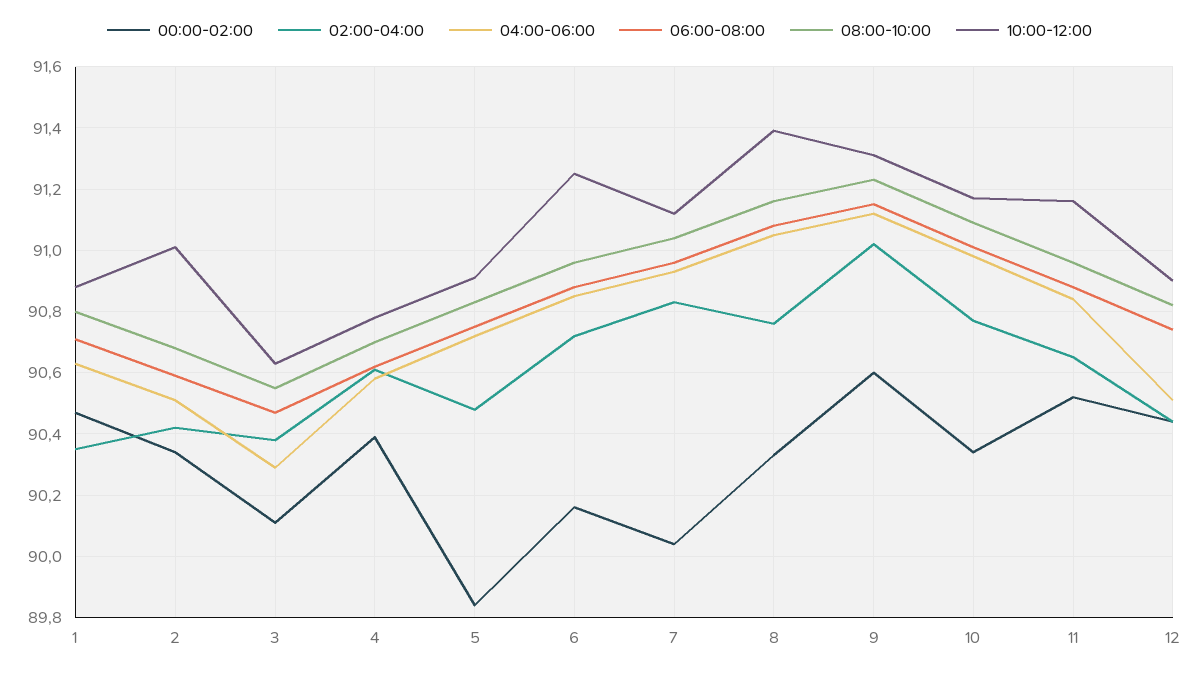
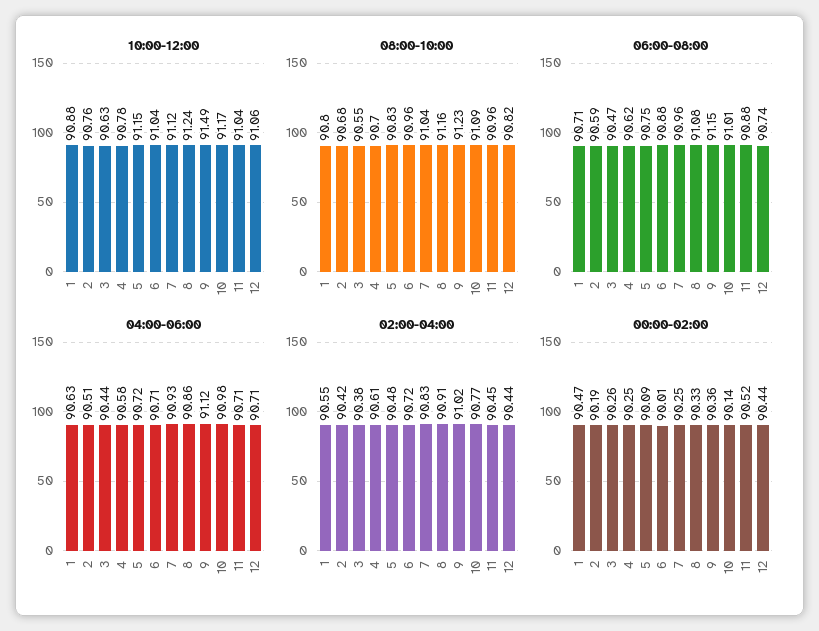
02:00-04:00, 1: 90.35 -> 90.55
00:00-02:00, 2: 90.35 -> 90.19
10:00-12:00, 2: 91 -> 90.76
00:00-02:00, 3: 90.1 -> 90.26
04:00-06:00, 3: 90.3 -> 90.44
00:00-02:00, 4: 90.4 -> 90.25
00:00-02:00, 5: 89.85 -> 90.09
10:00-12:00, 5: 90.9 -> 91.15
00:00-02:00, 6: 90.15 -> 90.01
04:00-06:00, 6: 90.85 -> 90.71
10:00-12:00, 6: 91.25 -> 91.04
00:00-02:00, 7: 90.05 -> 90.25
02:00-04:00, 8: 90.75 -> 90.91
04:00-06:00, 8: 91.05 -> 90.86
10:00-12:00, 8: 91.4 -> 91.24
00:00-02:00, 9: 90.6 -> 90.36
10:00-12:00, 9: 91.3 -> 91.49
00:00-02:00, 10: 90.35 -> 90.14
02:00-04:00, 11: 90.65 -> 90.45
04:00-06:00, 11: 90.85 -> 90.71
10:00-12:00, 11: 91.15 -> 91.04
04:00-06:00, 12: 90.5 -> 90.71
10:00-12:00, 12: 90.9 -> 91.06

